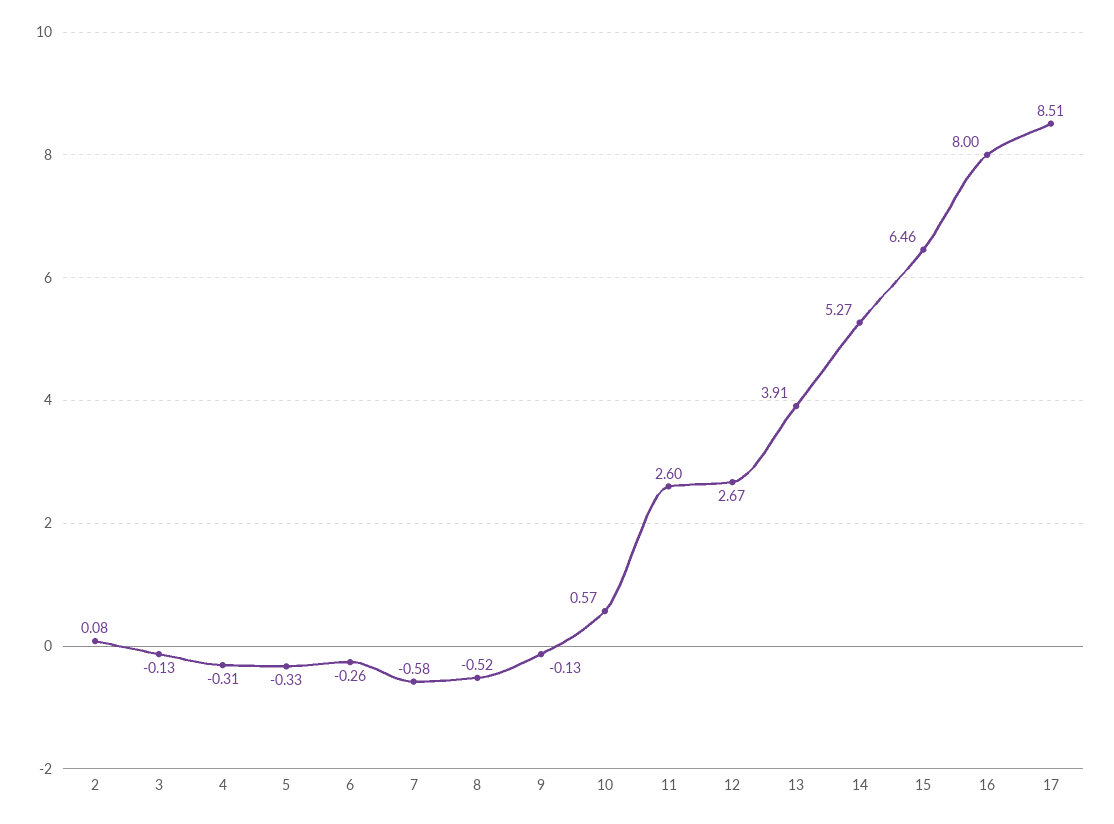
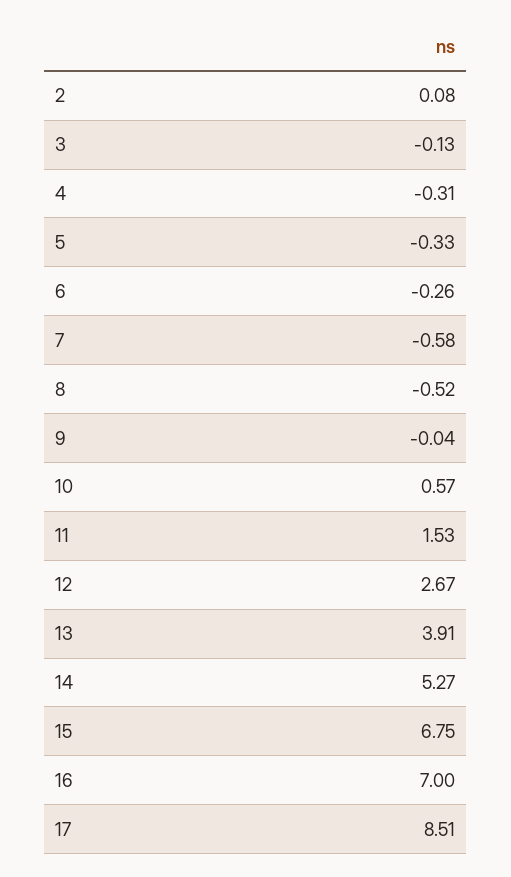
9: -0.13 -> -0.04
11: 2.6 -> 1.53
15: 6.46 -> 6.75
16: 8 -> 7

